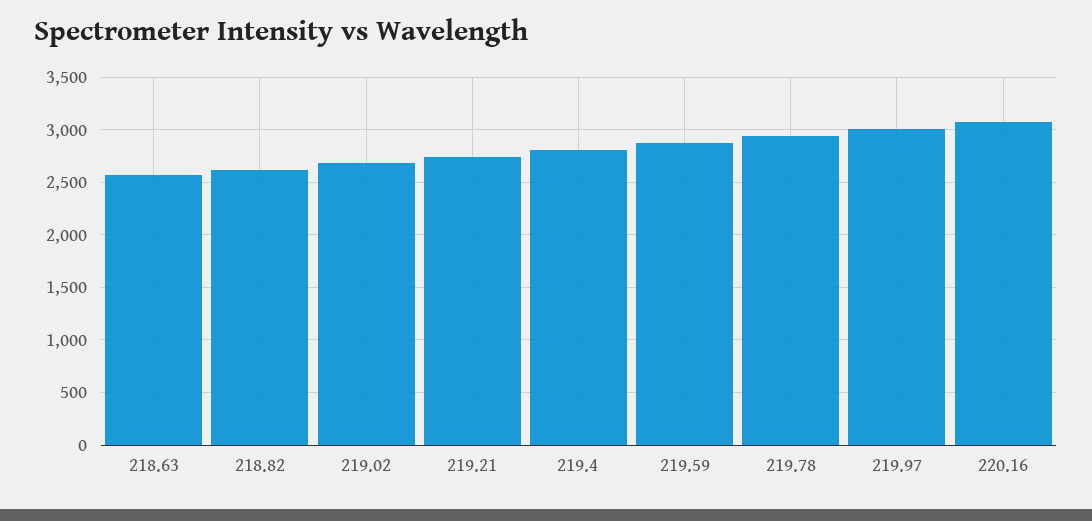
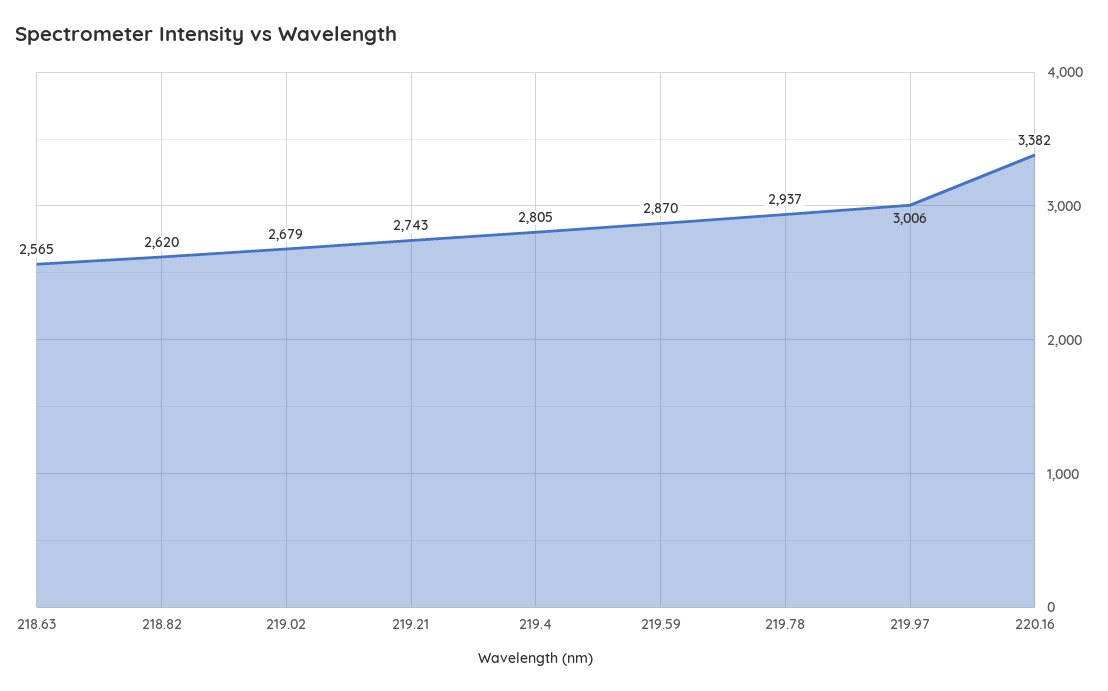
220.16: 3100 -> 3382

